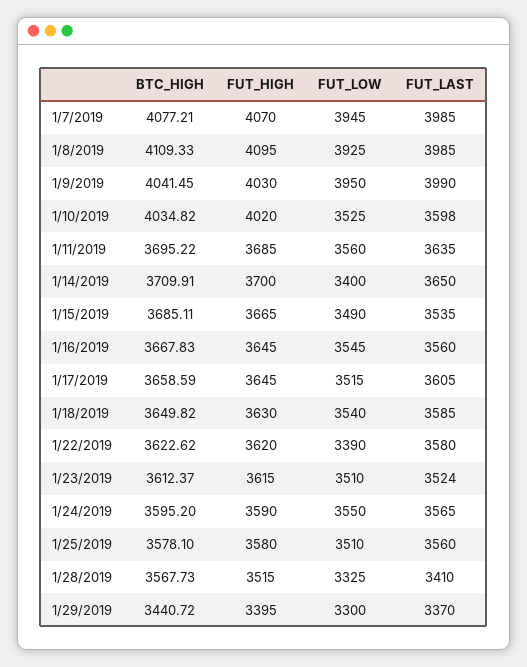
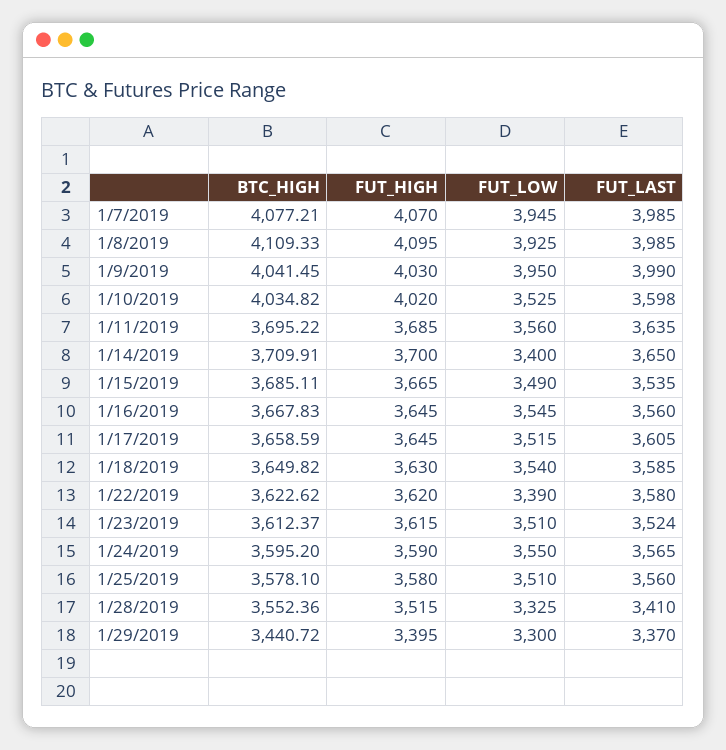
BTC_HIGH, 1/28/2019: 3567.73 -> 3552.36

